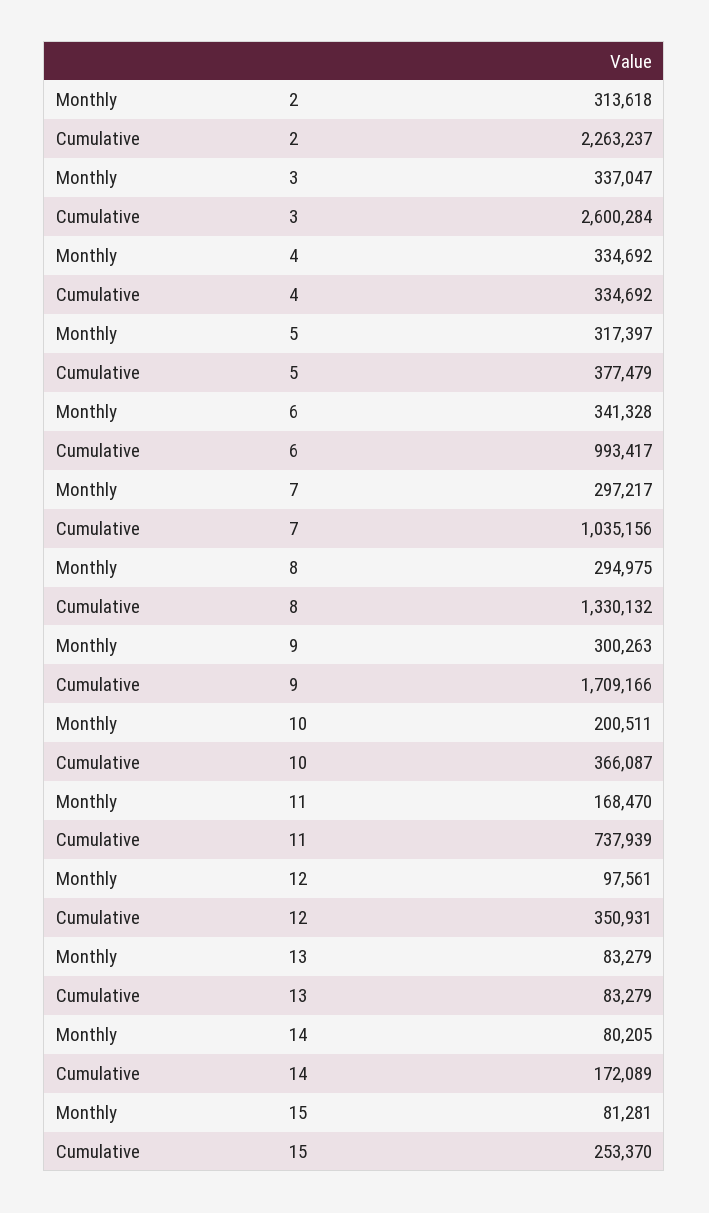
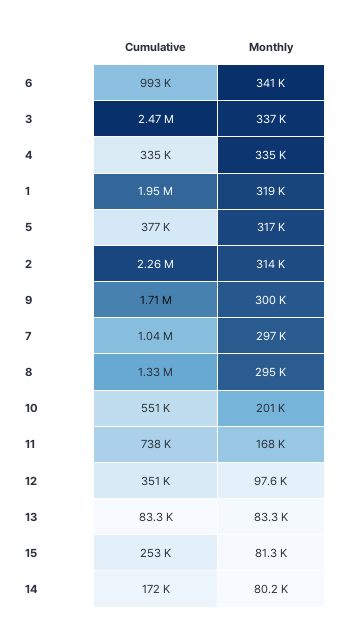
Cumulative, 3: 2600284 -> 2470000
Cumulative, 10: 366087 -> 551000
Cumulative, 1: none -> 1950000
Monthly, 1: none -> 319000

